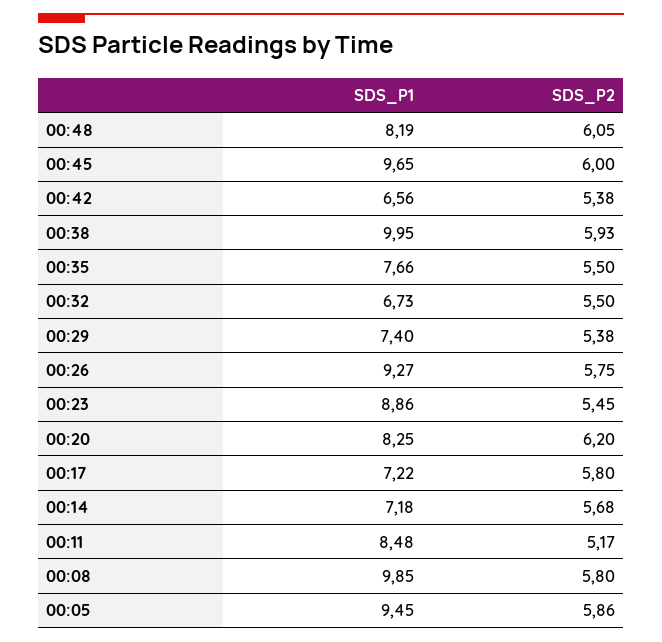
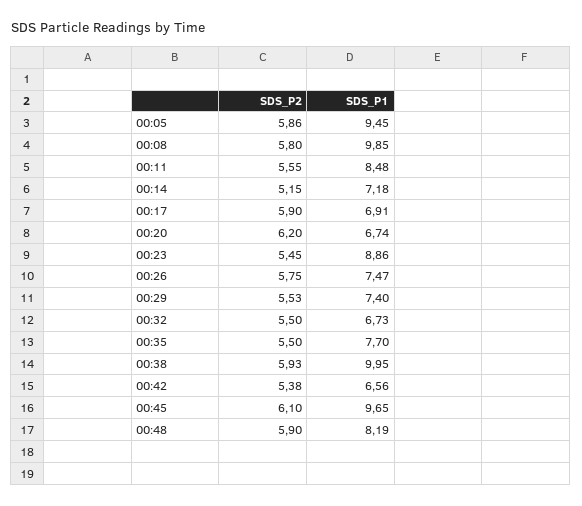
SDS_P2, 00:48: 6.05 -> 5.9
SDS_P2, 00:45: 6 -> 6.1
SDS_P1, 00:35: 7.66 -> 7.7
SDS_P2, 00:29: 5.38 -> 5.53
SDS_P1, 00:26: 9.27 -> 7.47
SDS_P1, 00:20: 8.25 -> 6.74
SDS_P1, 00:17: 7.22 -> 6.91
SDS_P2, 00:17: 5.8 -> 5.9
SDS_P2, 00:14: 5.68 -> 5.15
SDS_P2, 00:11: 5.17 -> 5.55

